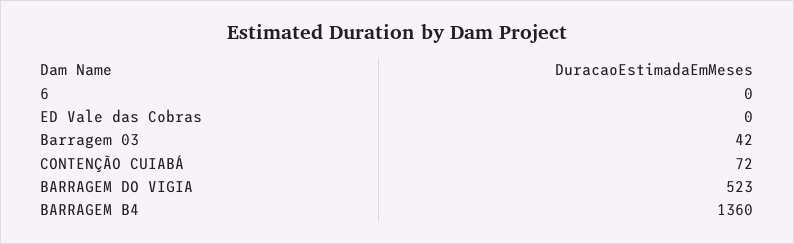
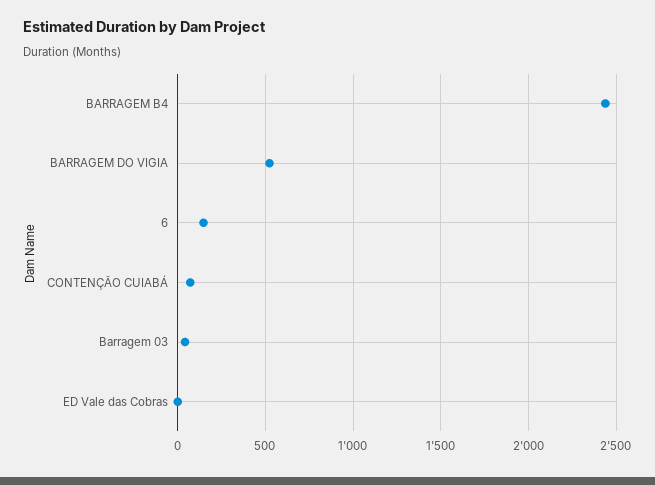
6: 0 -> 150
BARRAGEM B4: 1360 -> 2450

